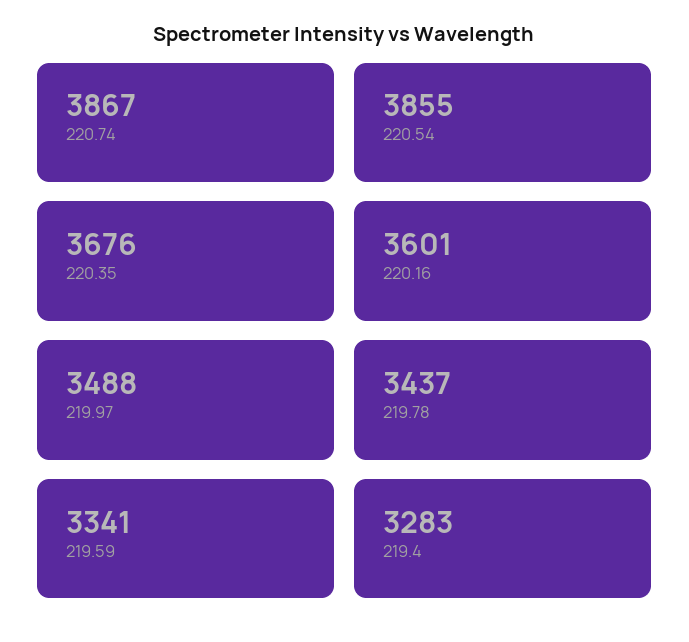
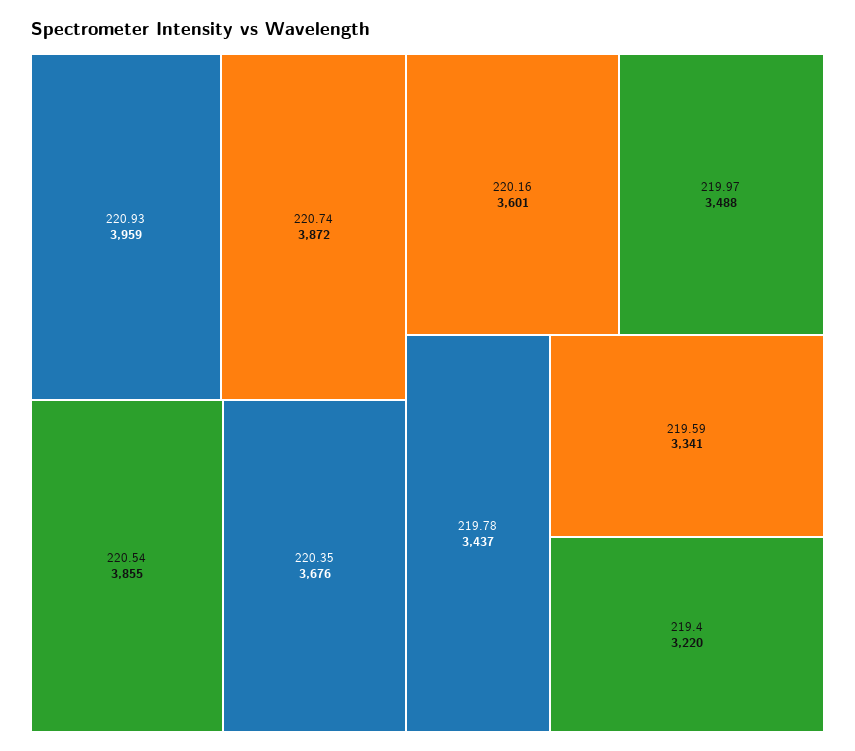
220.74: 3867 -> 3872
219.4: 3283 -> 3220
220.93: none -> 3959

